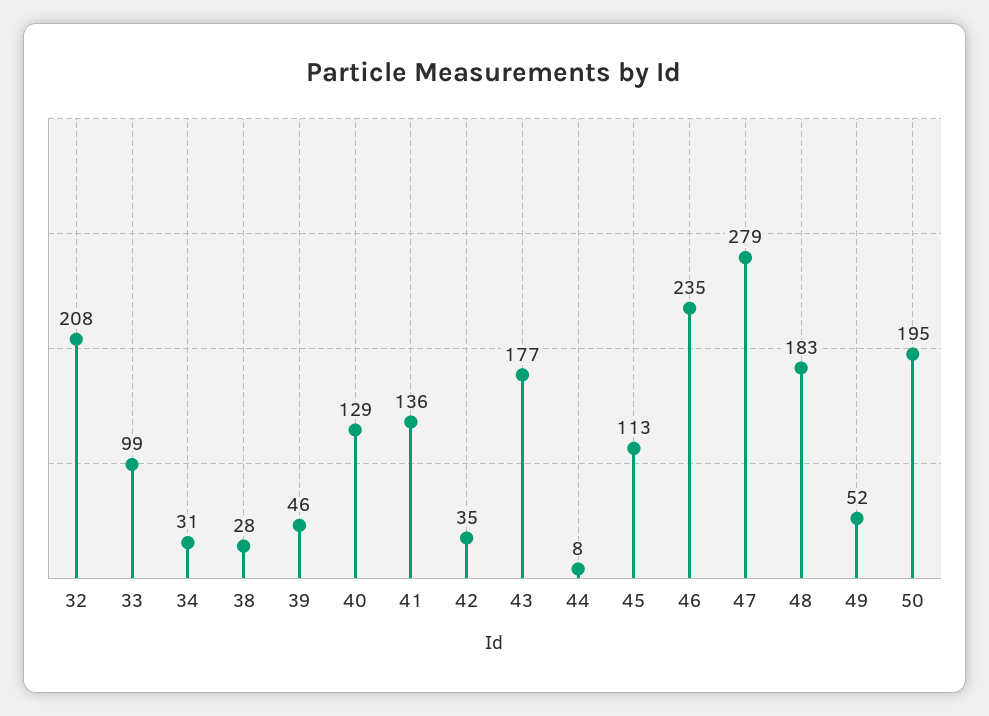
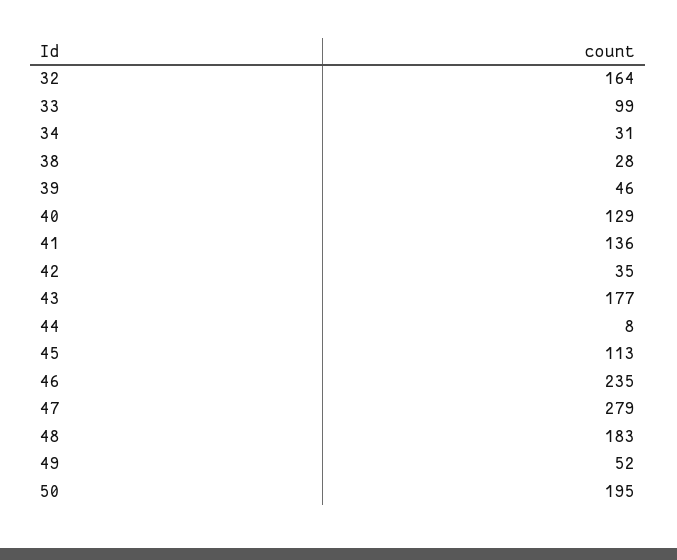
32: 208 -> 164

